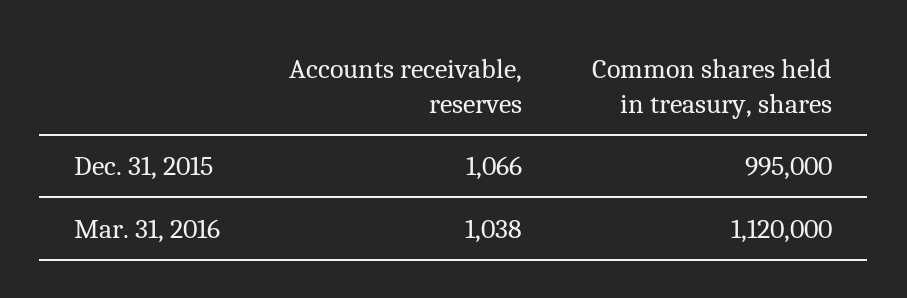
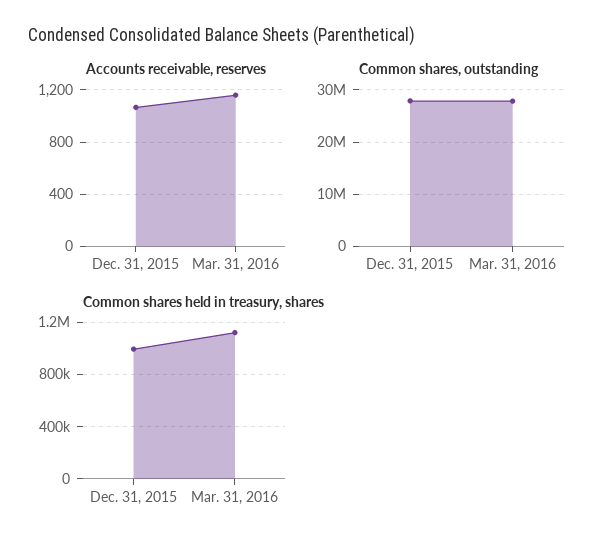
Accounts receivable, reserves, Mar. 31, 2016: 1038 -> 1150
Common shares, outstanding, Dec. 31, 2015: none -> 28000000
Common shares, outstanding, Mar. 31, 2016: none -> 28000000

